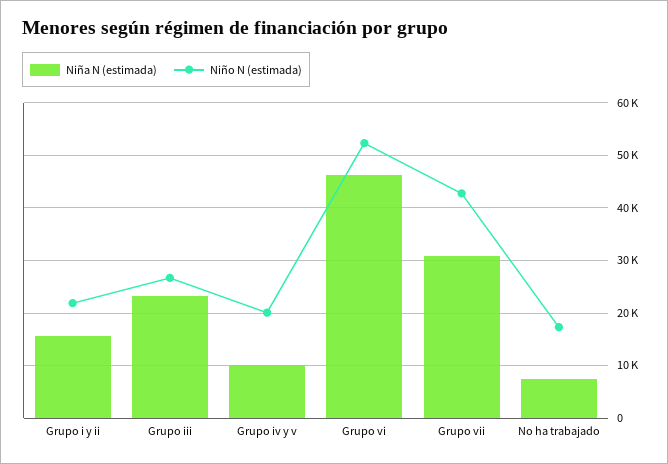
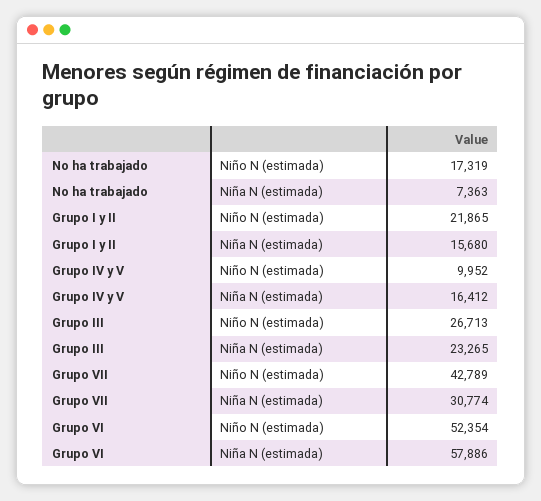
Niña N (estimada), Grupo iv y v: 10000 -> 16412
Niño N (estimada), Grupo iv y v: 20000 -> 9952
Niña N (estimada), Grupo vi: 46000 -> 57886

